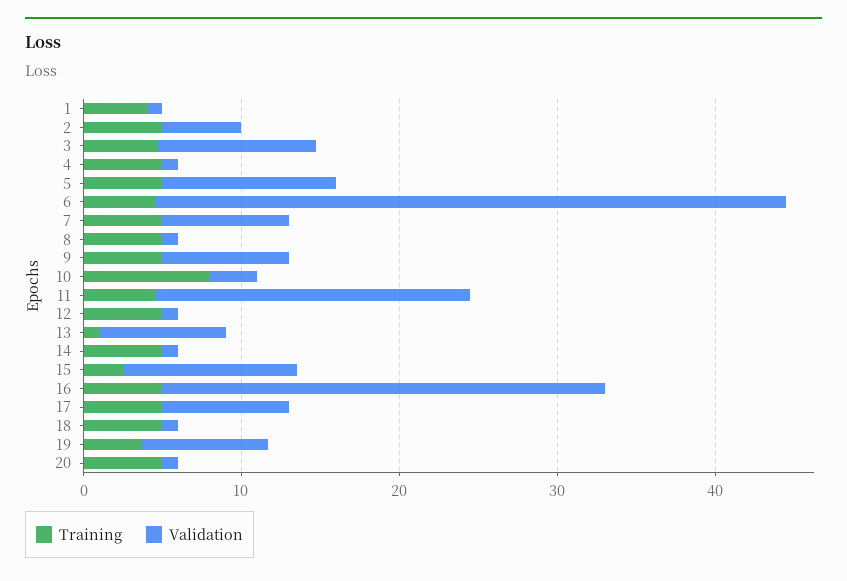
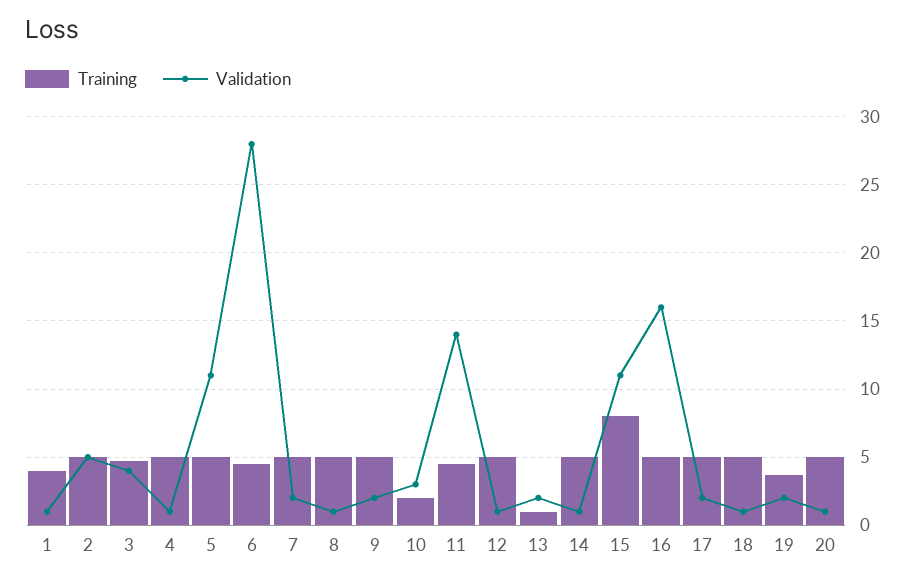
Validation, 3: 10 -> 4
Validation, 6: 40 -> 28
Validation, 7: 8 -> 2
Validation, 9: 8 -> 2
Training, 10: 8 -> 2
Validation, 11: 20 -> 14
Validation, 13: 8 -> 2
Training, 15: 2 -> 8
Validation, 16: 28 -> 16
Validation, 17: 8 -> 2
Validation, 19: 8 -> 2

